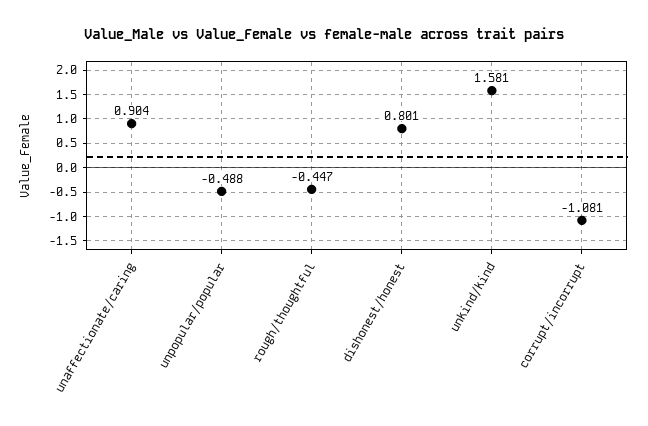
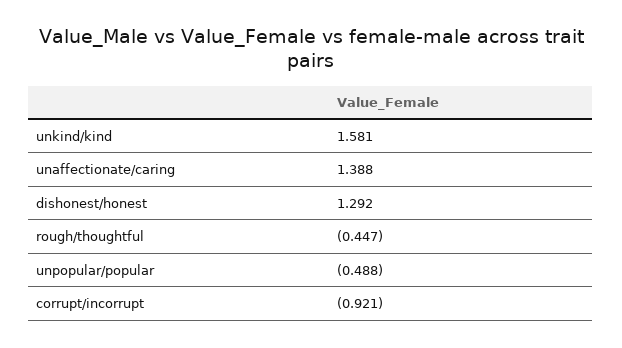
unaffectionate/caring: 0.904 -> 1.388
dishonest/honest: 0.801 -> 1.292
corrupt/incorrupt: -1.081 -> -0.921

